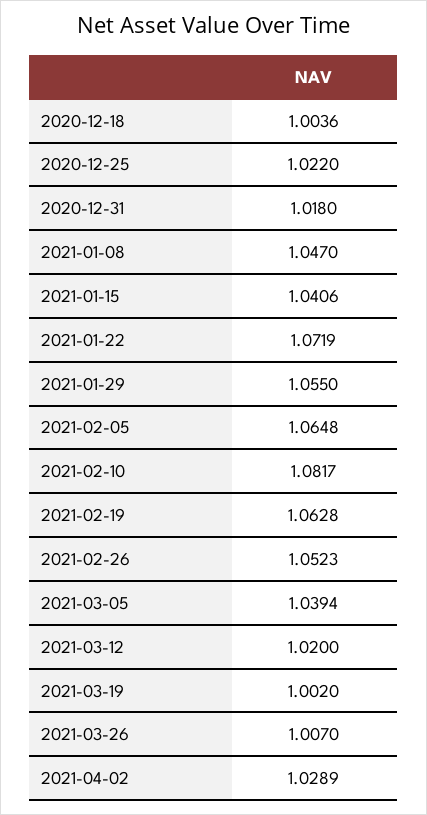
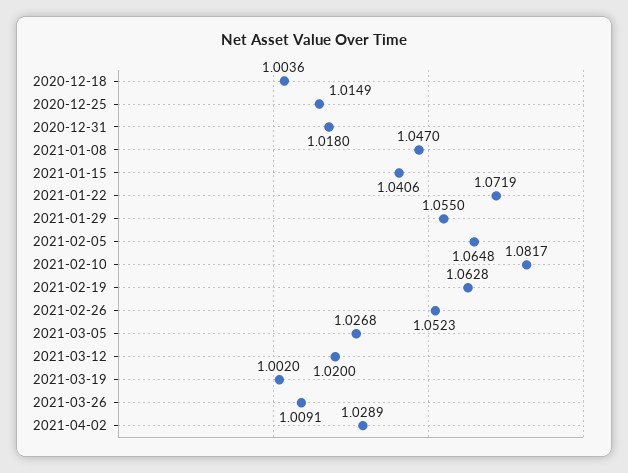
2020-12-25: 1.022 -> 1.0149
2021-03-05: 1.0394 -> 1.0268
2021-03-26: 1.007 -> 1.0091

